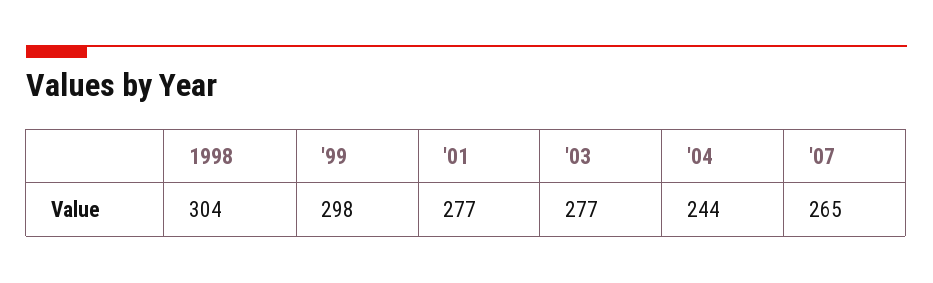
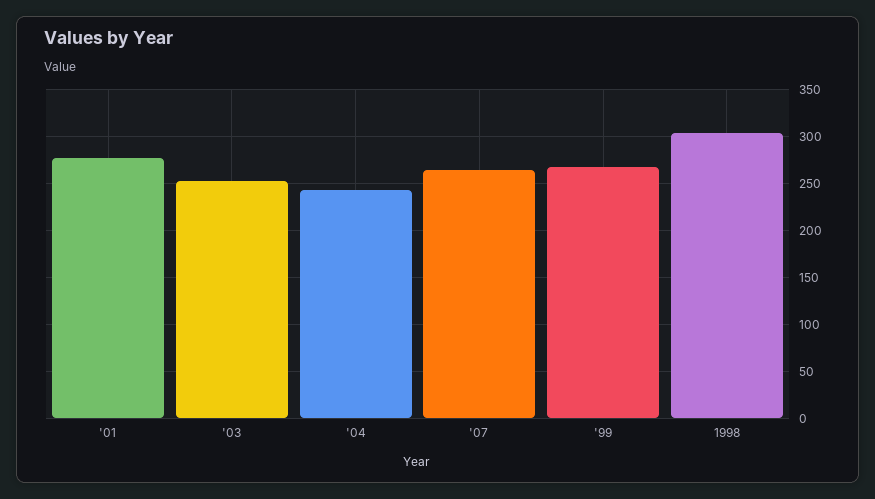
'99: 298 -> 270
'03: 277 -> 250

